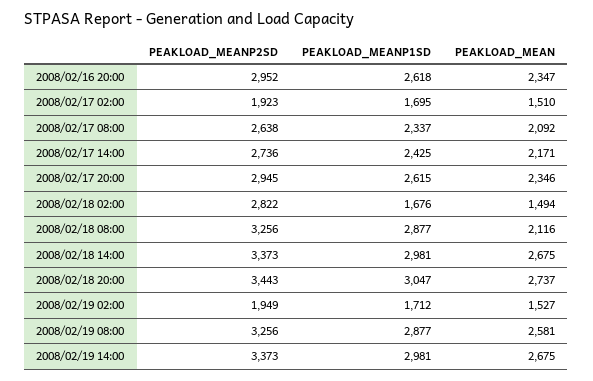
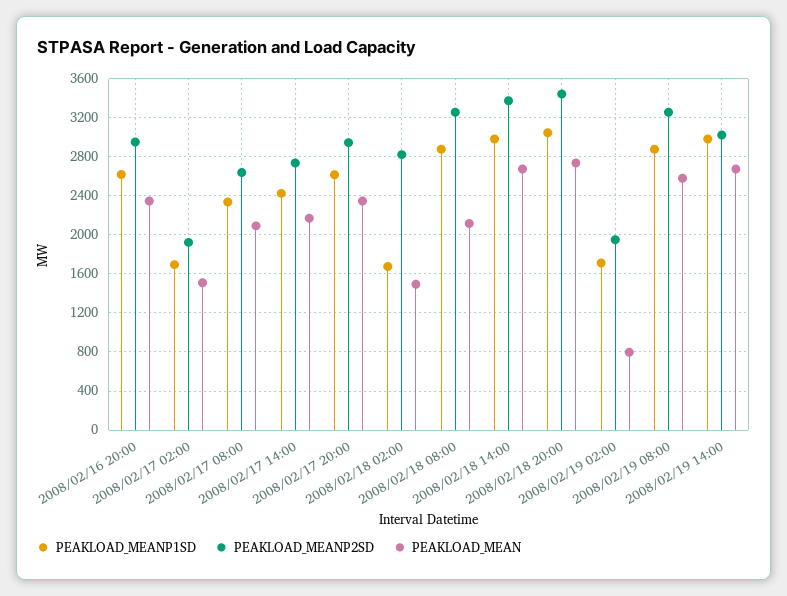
PEAKLOAD_MEAN, 2008/02/19 02:00: 1527 -> 800
PEAKLOAD_MEANP2SD, 2008/02/19 14:00: 3373 -> 3000

